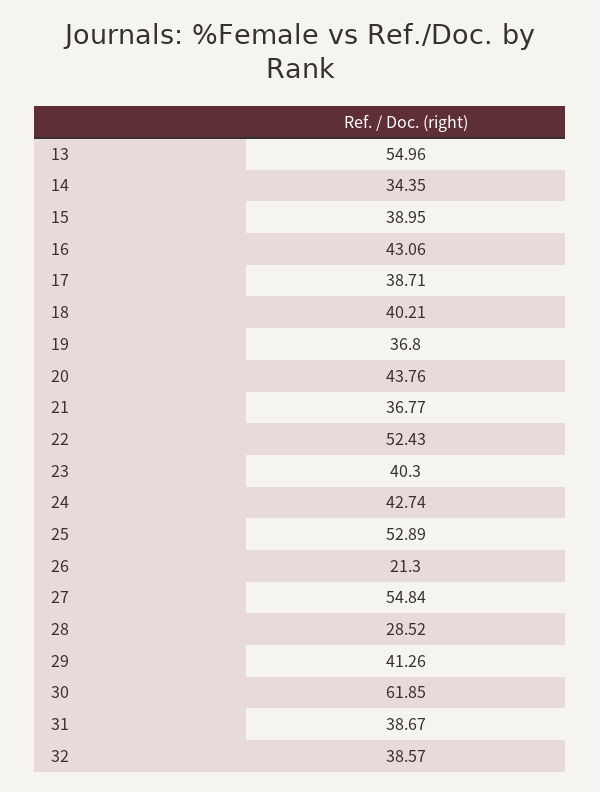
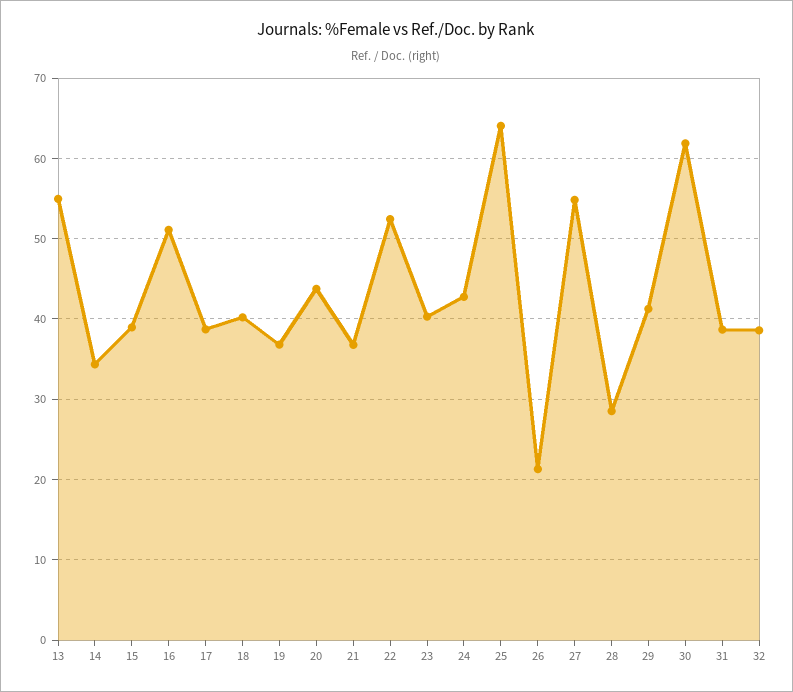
16: 43.06 -> 51
25: 52.89 -> 64

